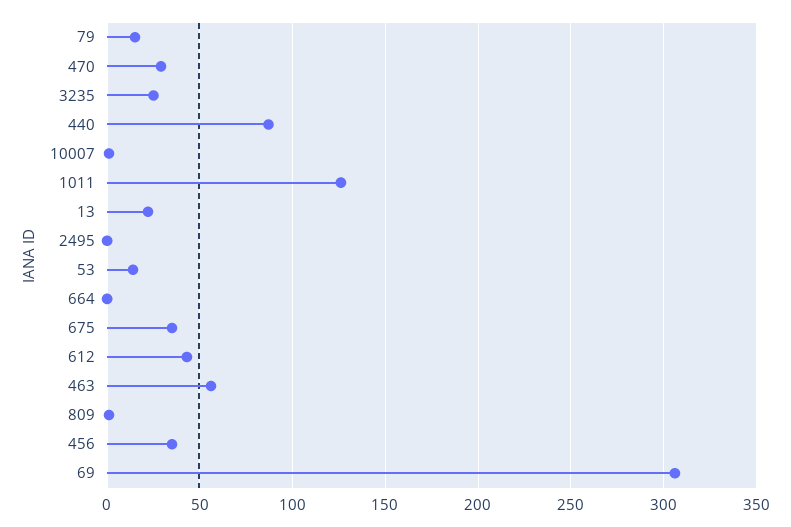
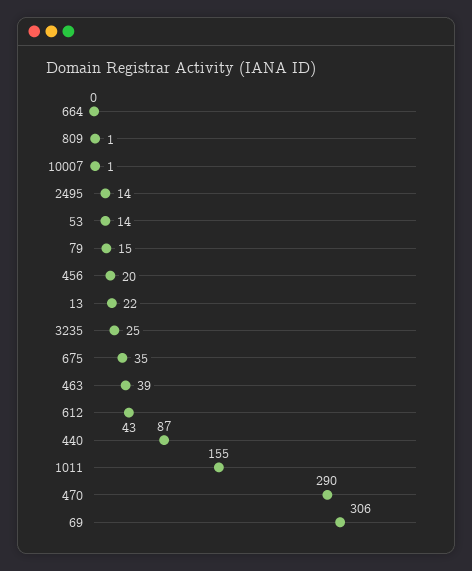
470: 30 -> 290
1011: 125 -> 155
2495: 0 -> 14
463: 55 -> 39
456: 35 -> 20

